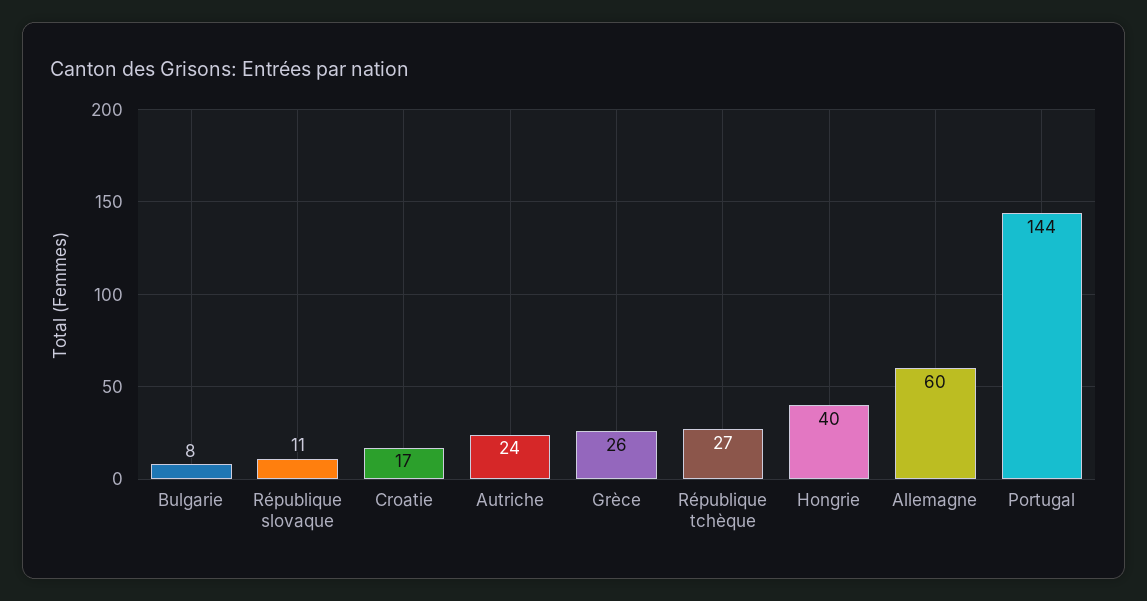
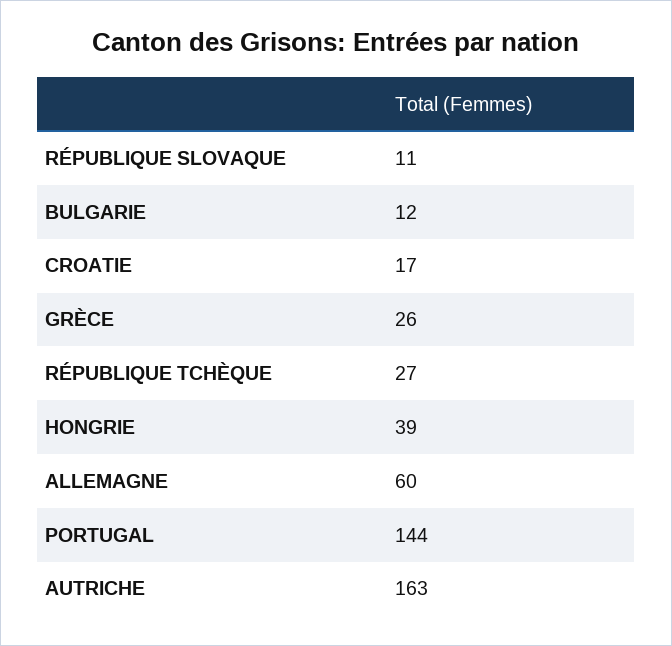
Bulgarie: 8 -> 12
Autriche: 24 -> 163
Hongrie: 40 -> 39

